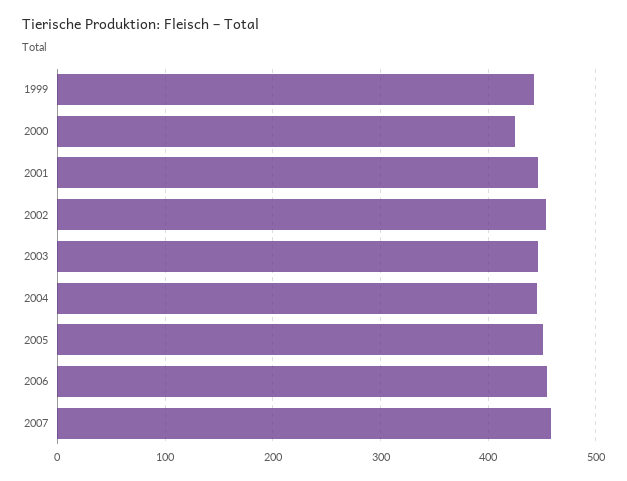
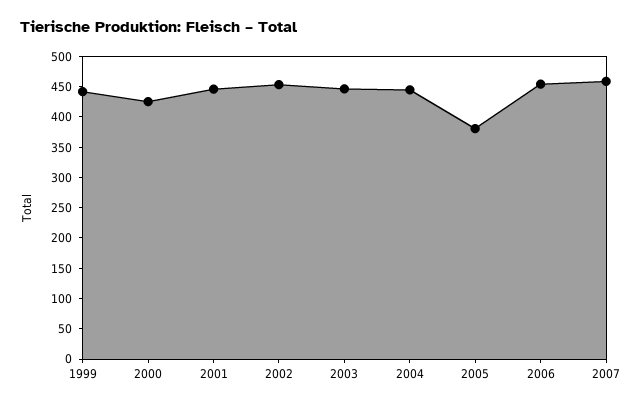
2005: 450 -> 375

